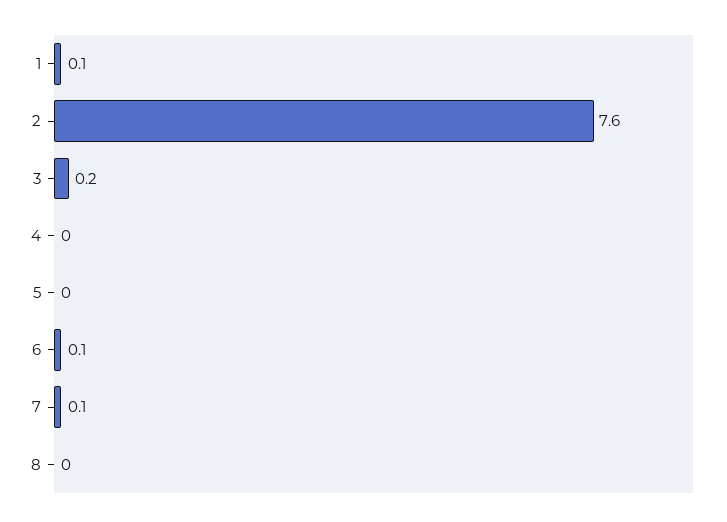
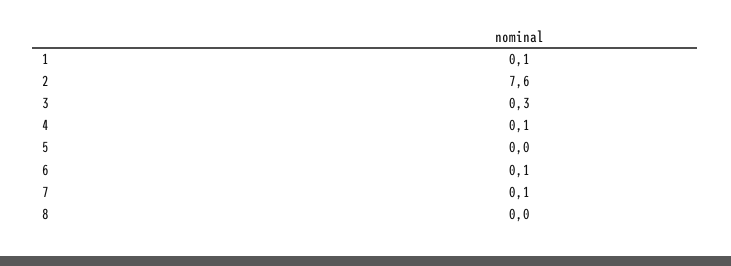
3: 0.2 -> 0.3
4: 0 -> 0.1

